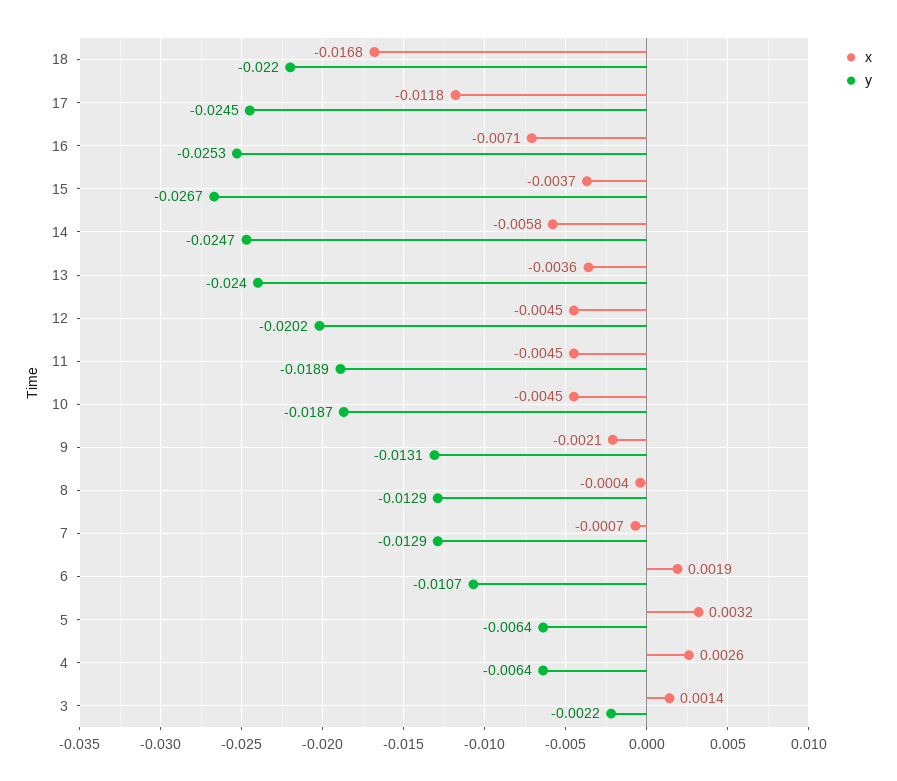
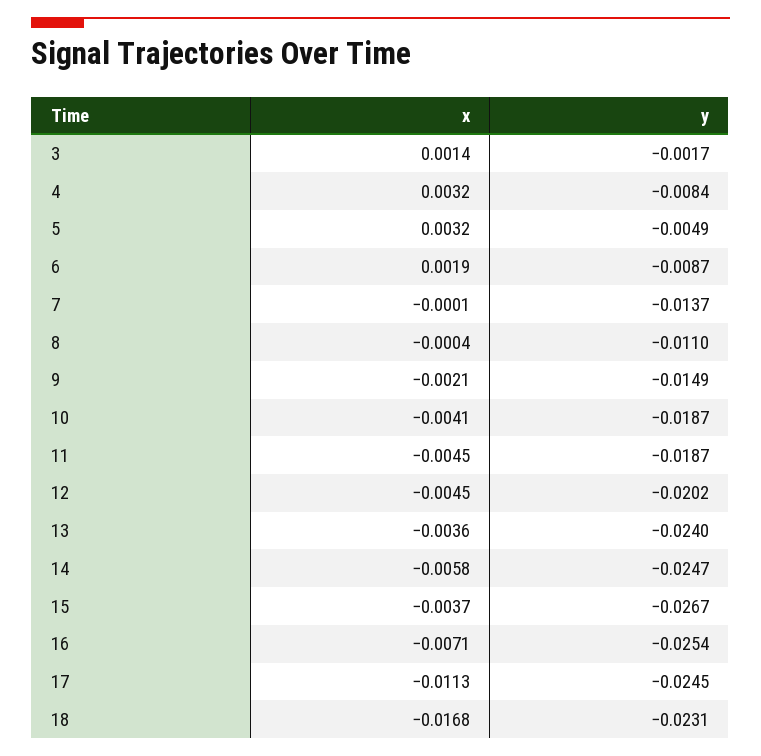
y, 18: -0.022 -> -0.0231
x, 17: -0.0118 -> -0.0113
y, 16: -0.0253 -> -0.0254
y, 11: -0.0189 -> -0.0187
x, 10: -0.0045 -> -0.0041
y, 9: -0.0131 -> -0.0149
y, 8: -0.0129 -> -0.011
x, 7: -0.0007 -> -0.0001
y, 7: -0.0129 -> -0.0137
y, 6: -0.0107 -> -0.0087
y, 5: -0.0064 -> -0.0049
x, 4: 0.0026 -> 0.0032
y, 4: -0.0064 -> -0.0084
y, 3: -0.0022 -> -0.0017

